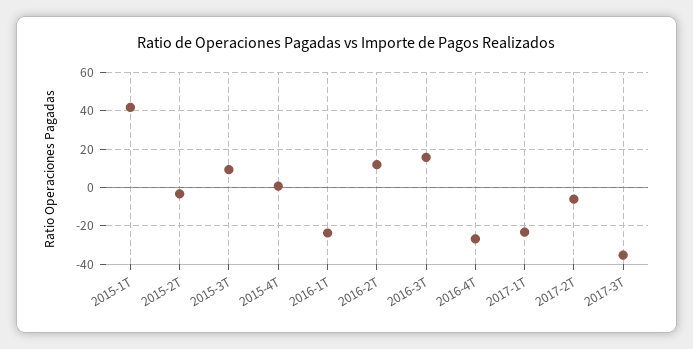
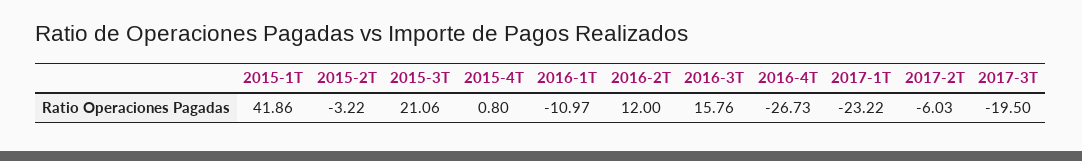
2015-3T: 10 -> 21.06
2016-1T: -25 -> -10.97
2017-3T: -35 -> -19.5

